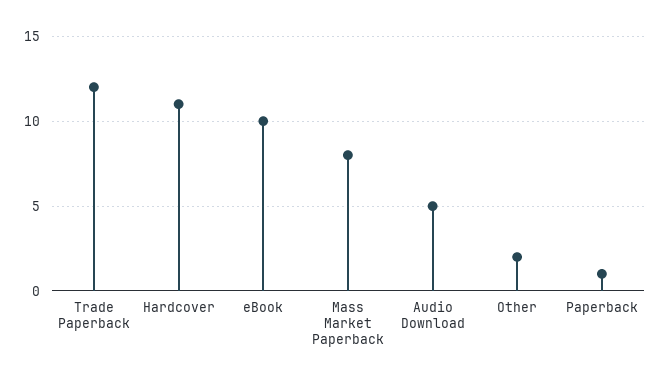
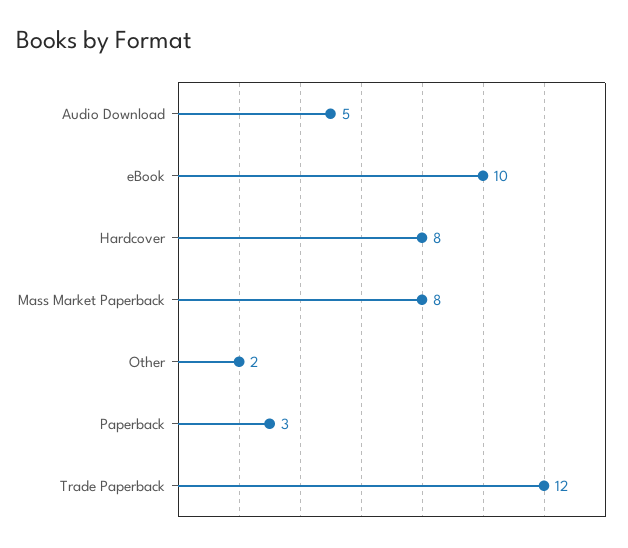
Hardcover: 11 -> 8
Paperback: 1 -> 3

